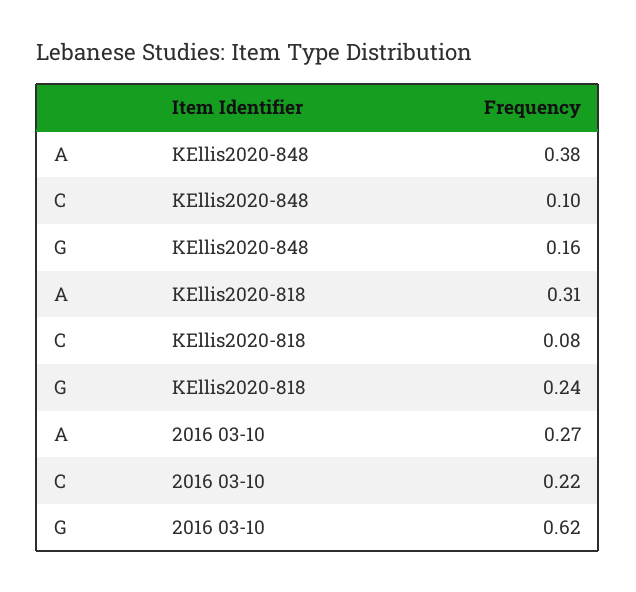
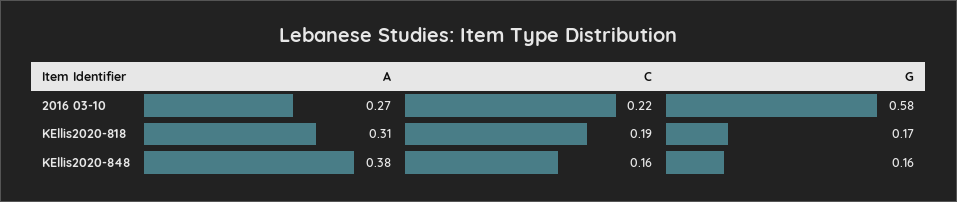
C, KEllis2020-848: 0.1 -> 0.16
C, KEllis2020-818: 0.08 -> 0.19
G, KEllis2020-818: 0.24 -> 0.17
G, 2016 03-10: 0.62 -> 0.58

